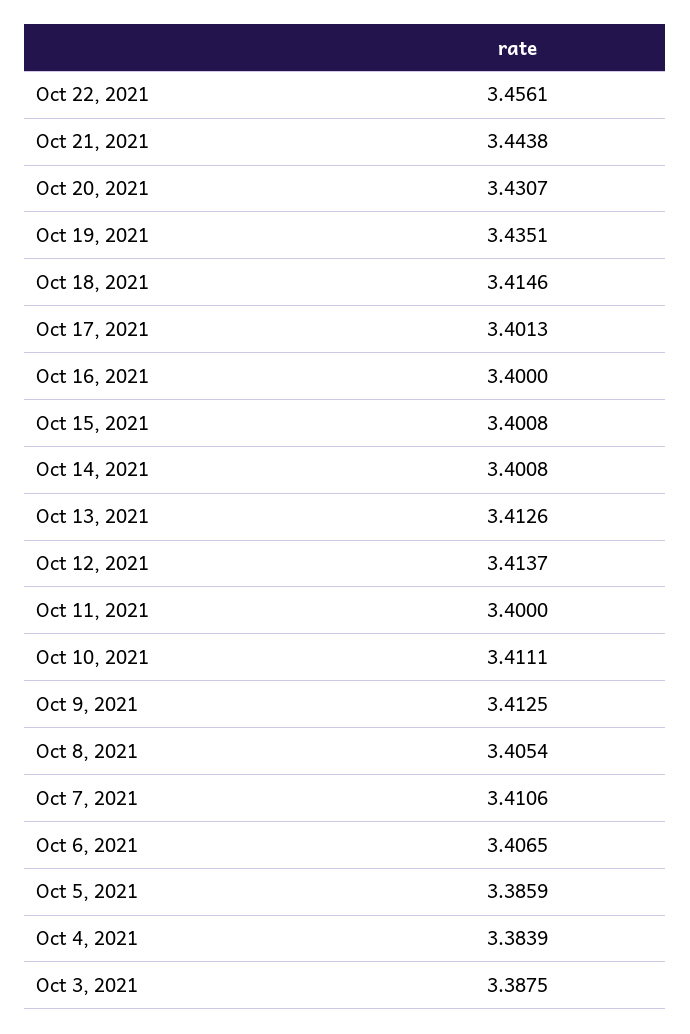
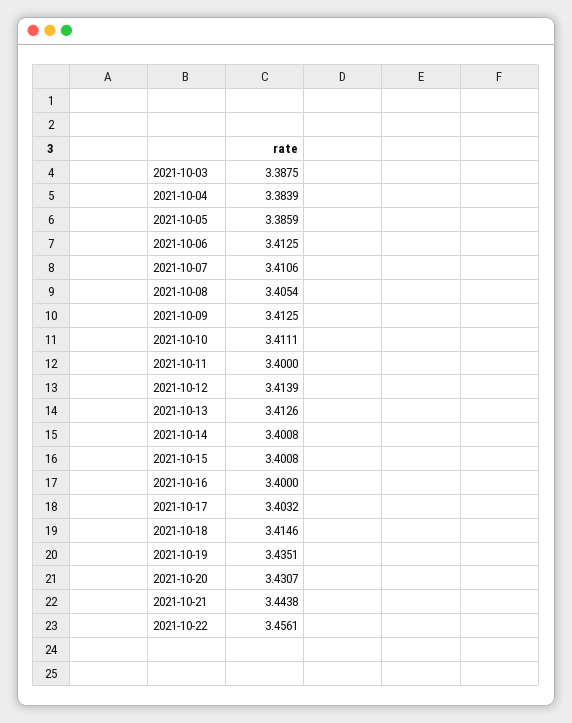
Oct 17, 2021: 3.4013 -> 3.4032
Oct 12, 2021: 3.4137 -> 3.4139
Oct 6, 2021: 3.4065 -> 3.4125

